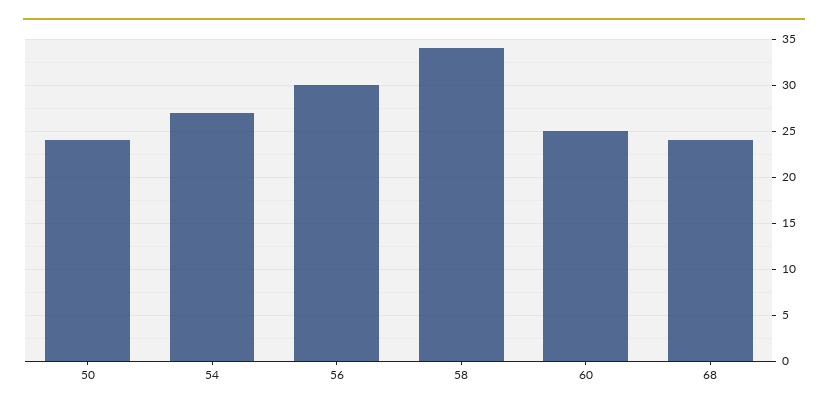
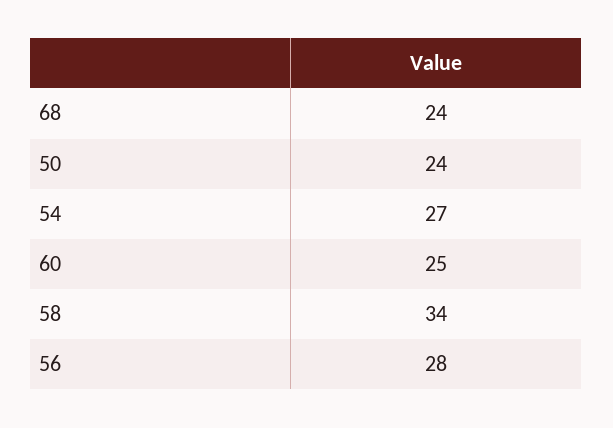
56: 30 -> 28

